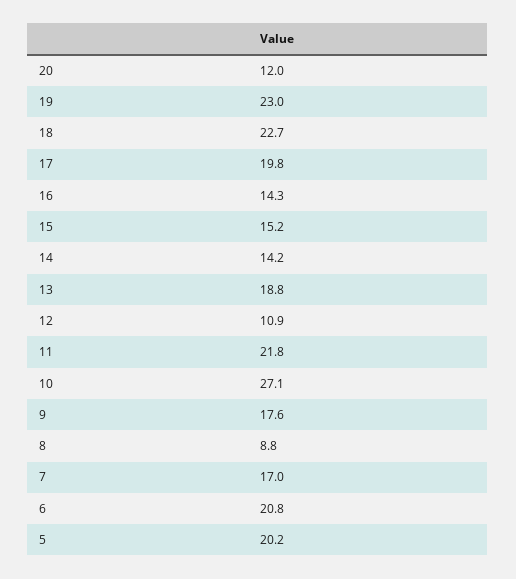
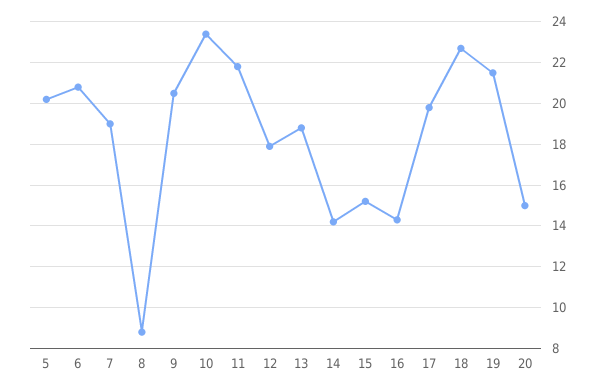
20: 12 -> 15
19: 23 -> 21.5
12: 10.9 -> 18
10: 27.1 -> 23.5
9: 17.6 -> 20.5
7: 17 -> 19

